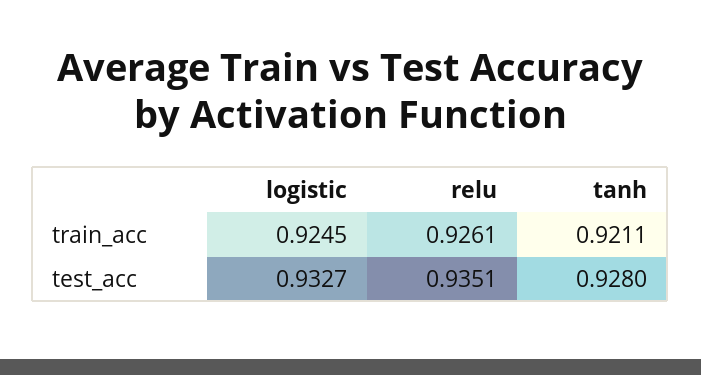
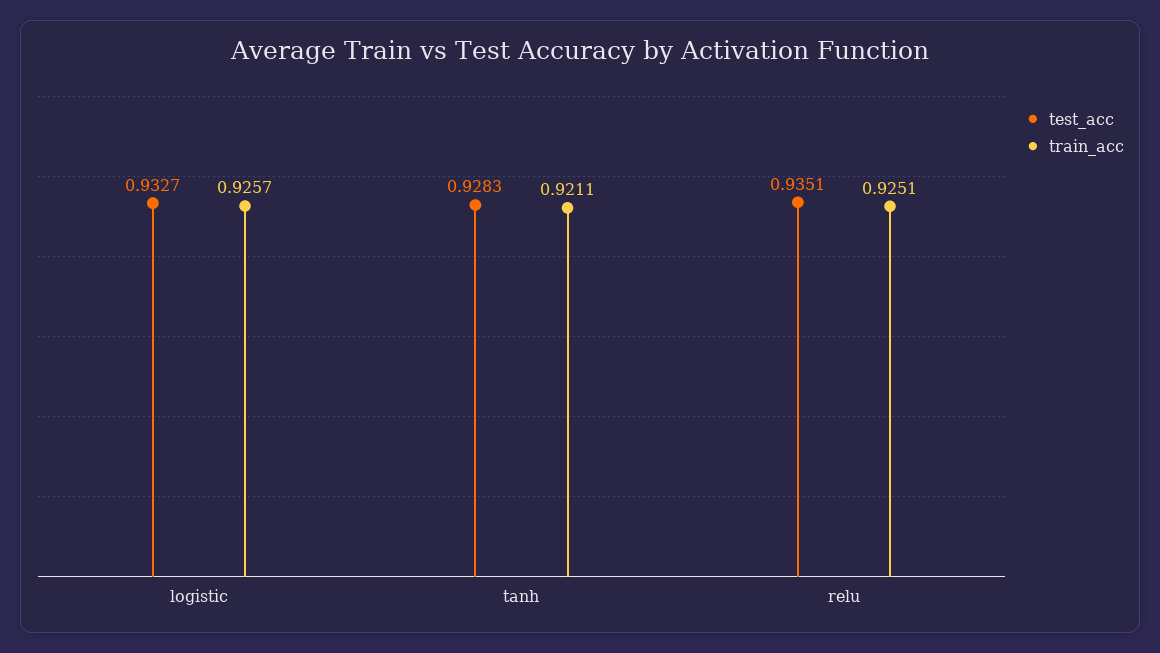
train_acc, logistic: 0.9245 -> 0.9257
train_acc, relu: 0.9261 -> 0.9251
test_acc, tanh: 0.928 -> 0.9283

